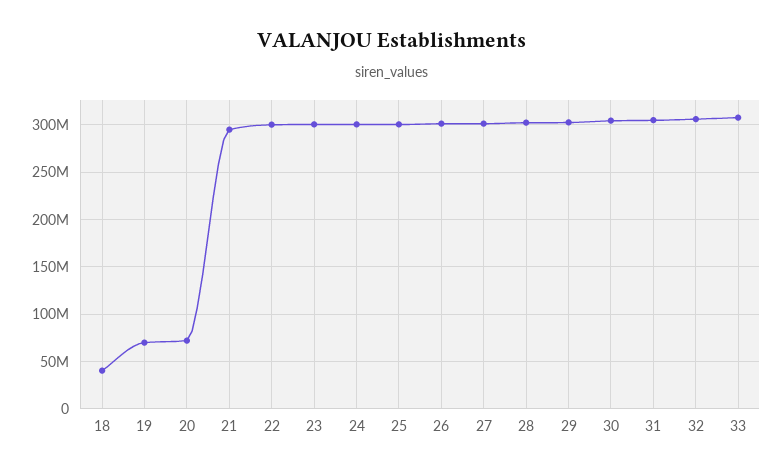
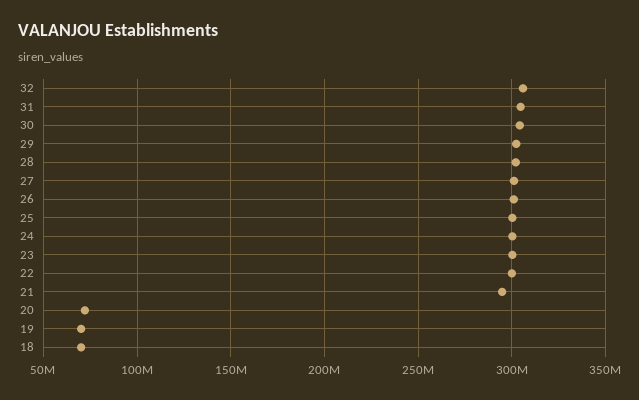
18: 40000000 -> 70000000
33: 310000000 -> none

